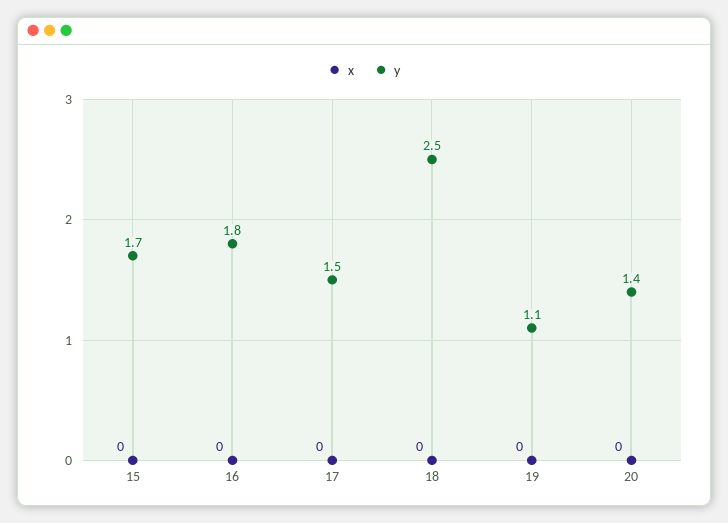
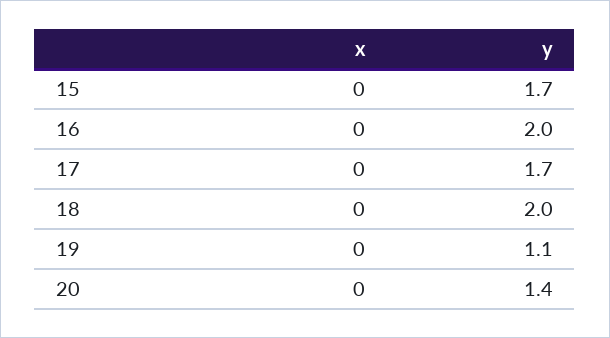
y, 16: 1.8 -> 2
y, 17: 1.5 -> 1.7
y, 18: 2.5 -> 2

